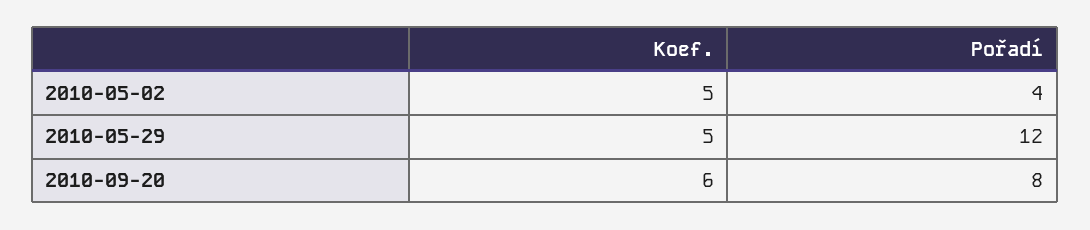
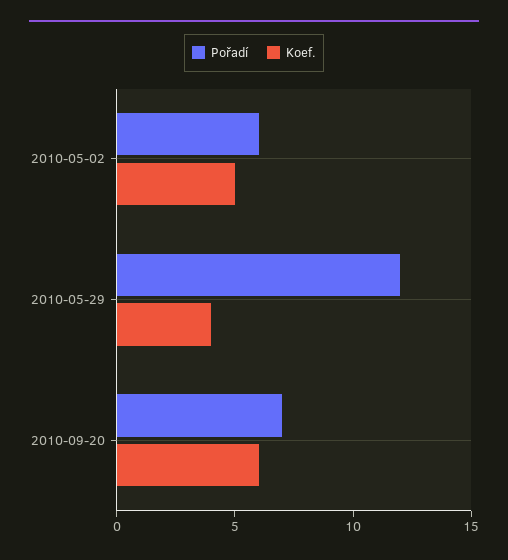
Pořadí, 2010-05-02: 4 -> 6
Koef., 2010-05-29: 5 -> 4
Pořadí, 2010-09-20: 8 -> 7

